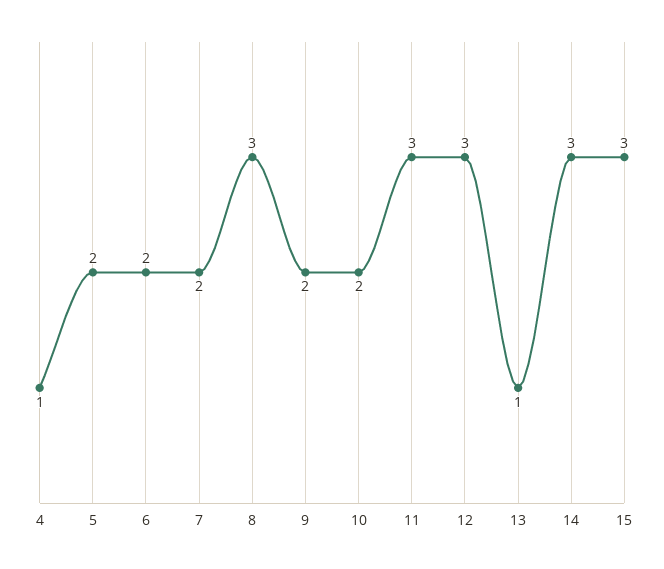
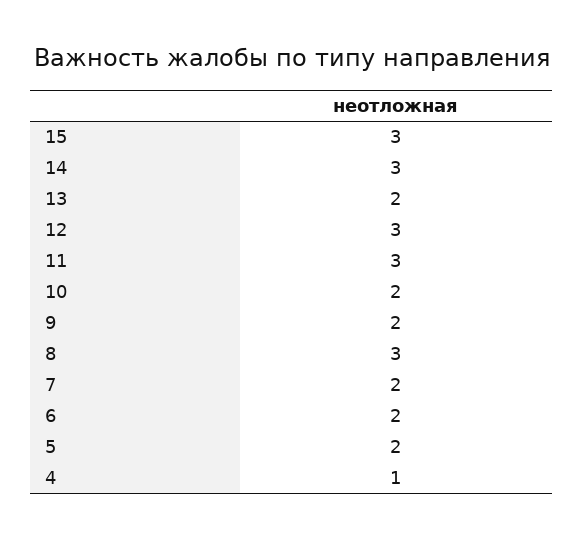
13: 1 -> 2

